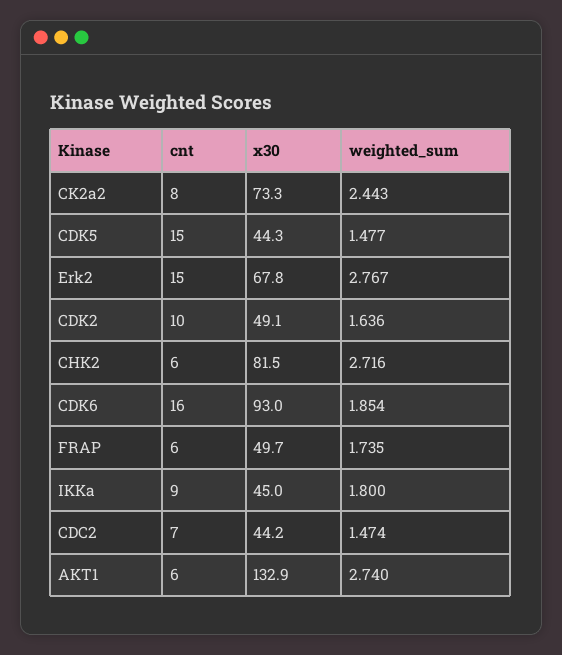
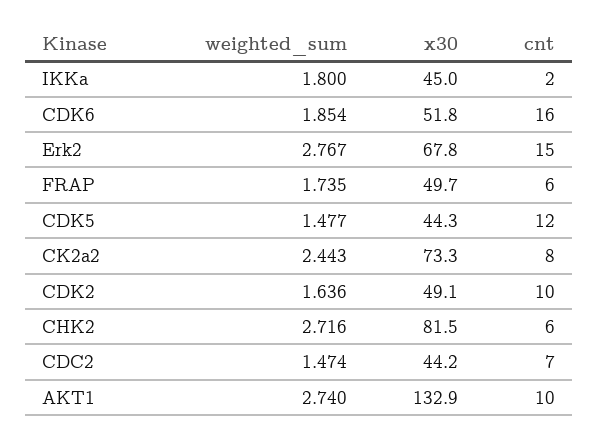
cnt, CDK5: 15 -> 12
x30, CDK6: 93 -> 51.8
cnt, IKKa: 9 -> 2
cnt, AKT1: 6 -> 10

